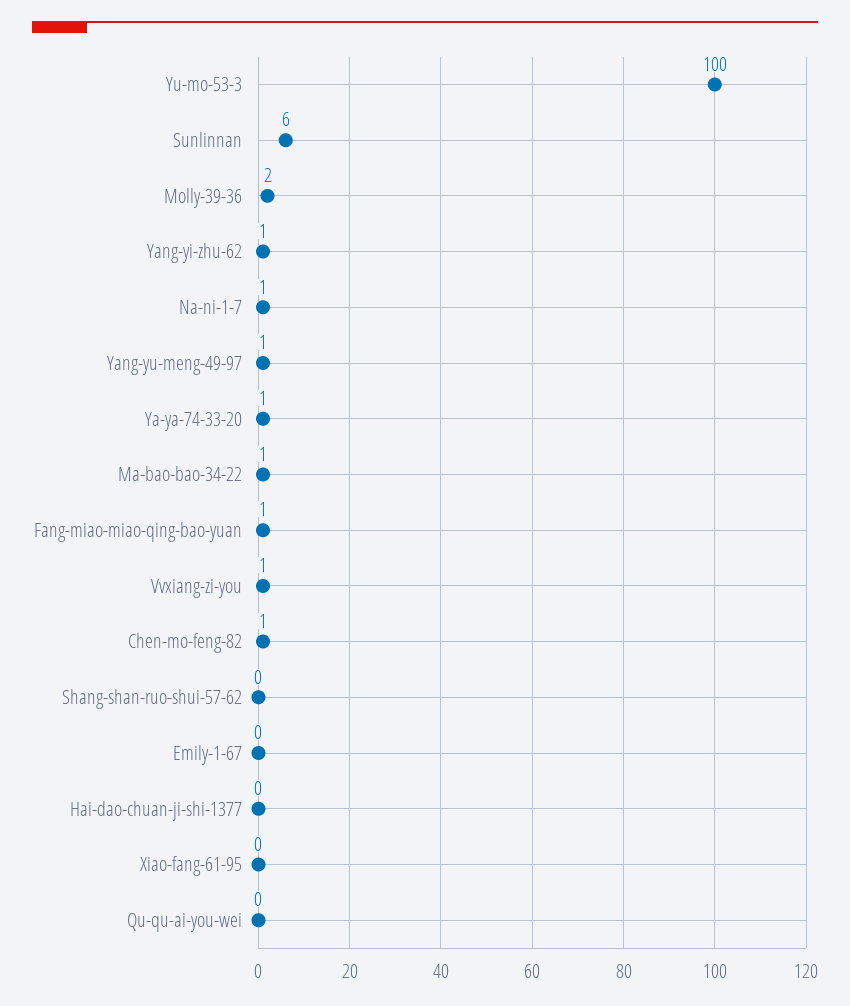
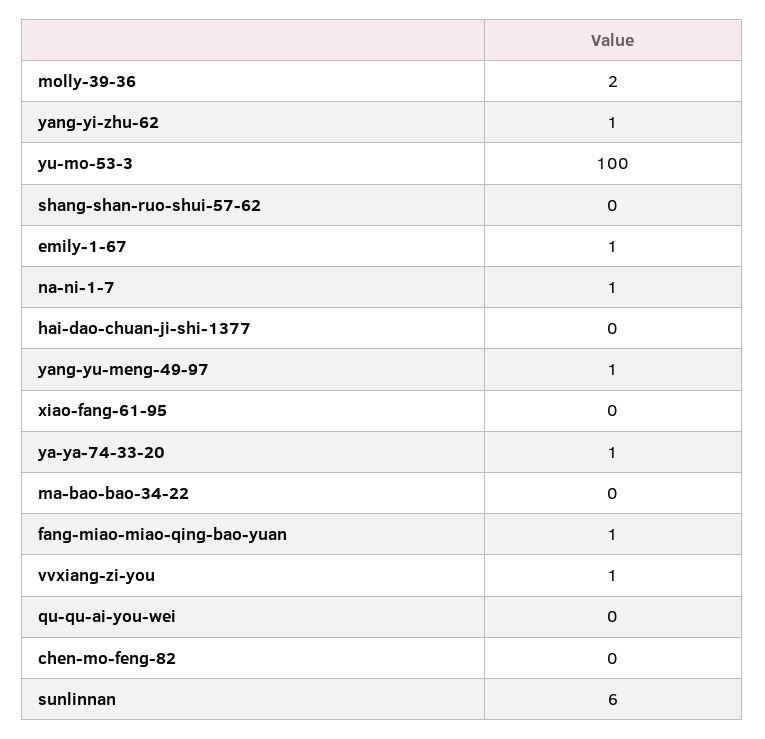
Ma-bao-bao-34-22: 1 -> 0
Chen-mo-feng-82: 1 -> 0
Emily-1-67: 0 -> 1

